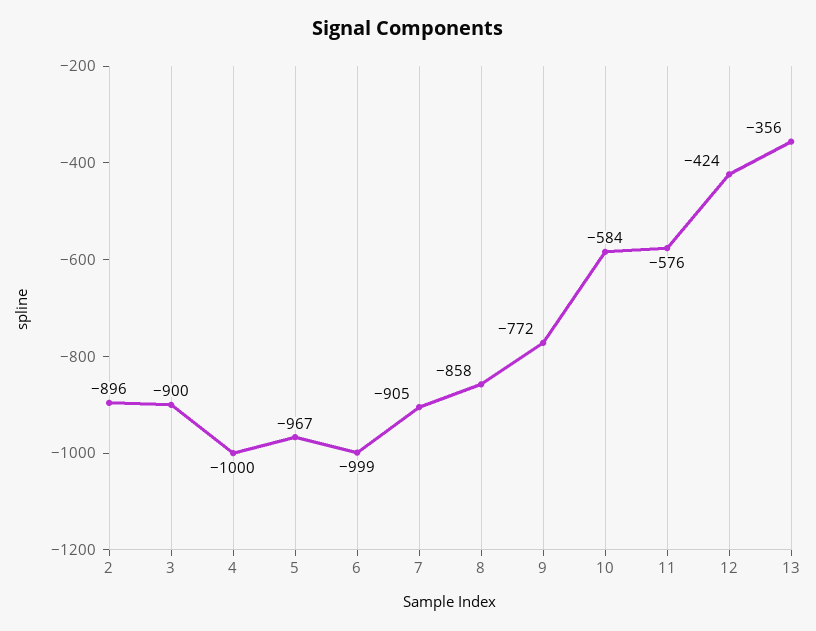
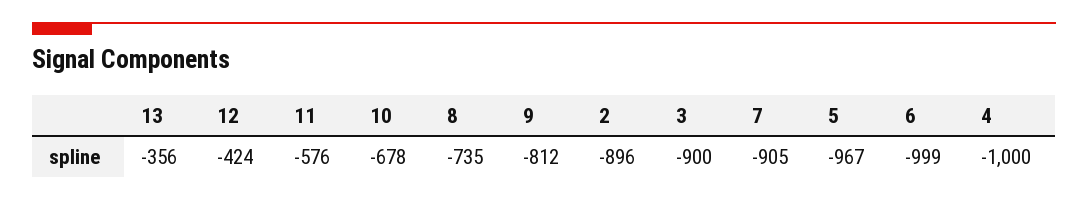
8: -858 -> -735
9: -772 -> -812
10: -584 -> -678

